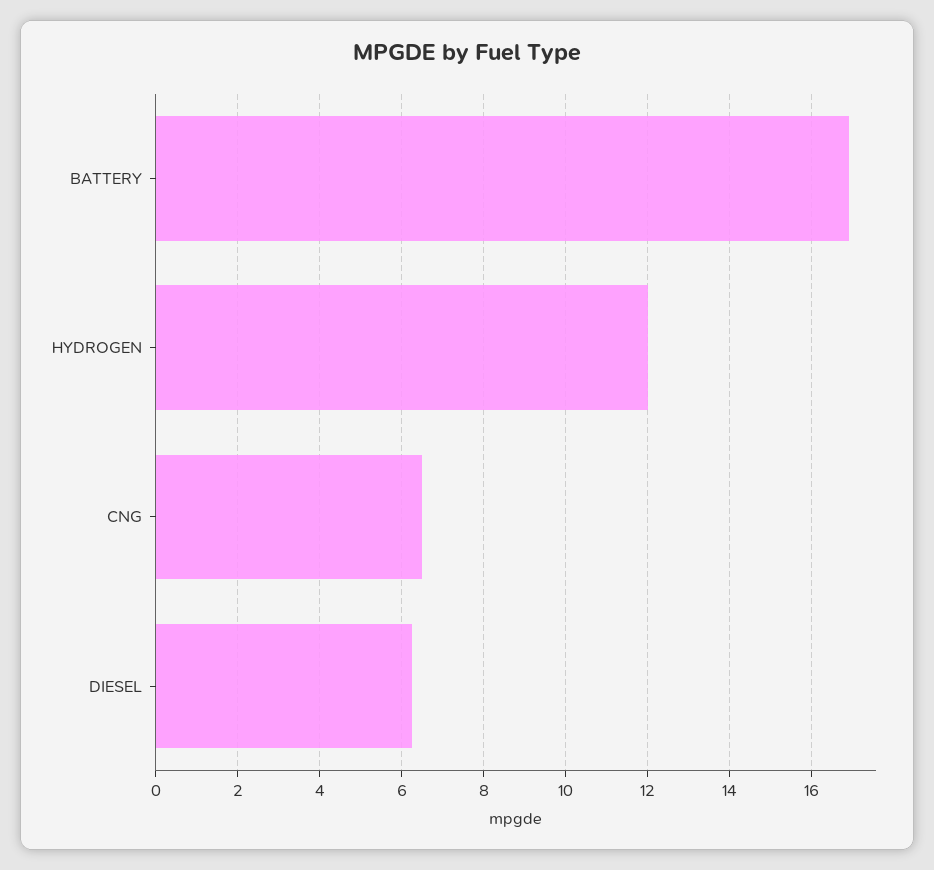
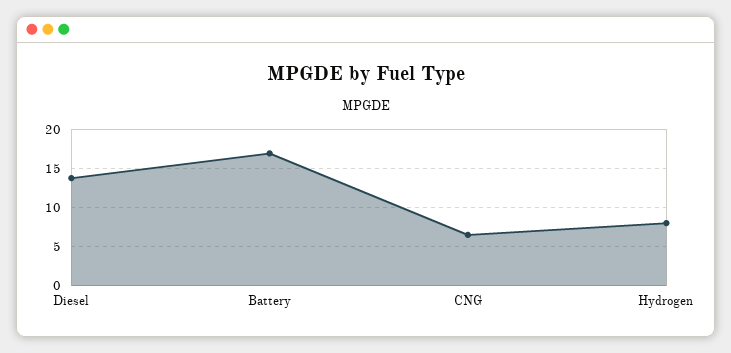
HYDROGEN: 12 -> 8
DIESEL: 6.2 -> 14

